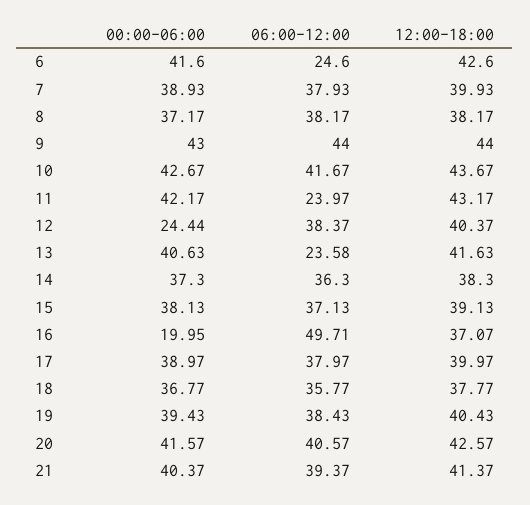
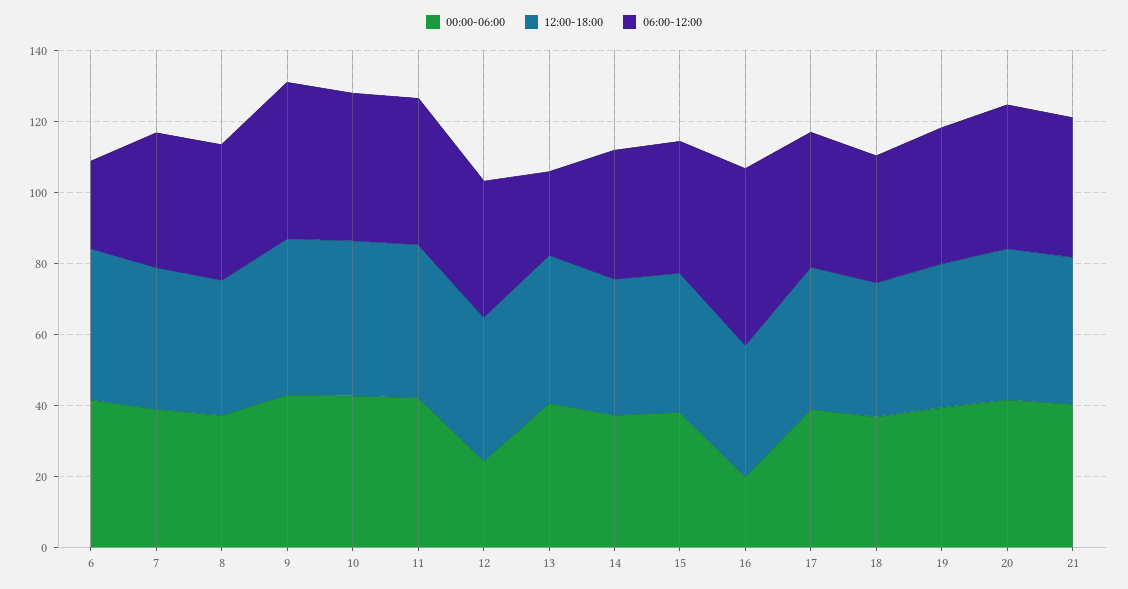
06:00-12:00, 11: 23.97 -> 40

